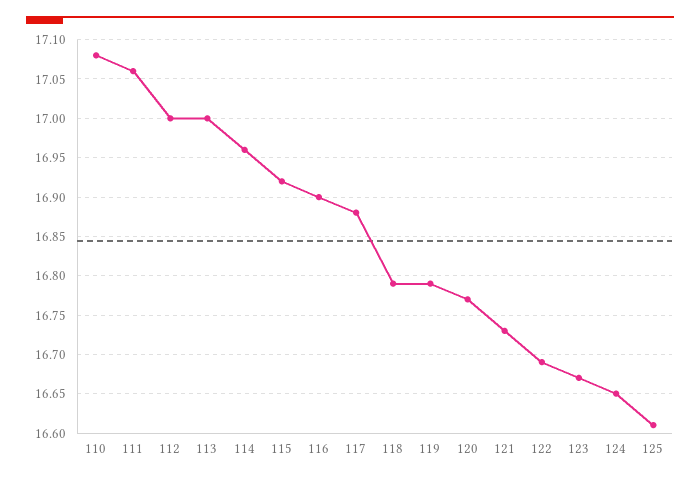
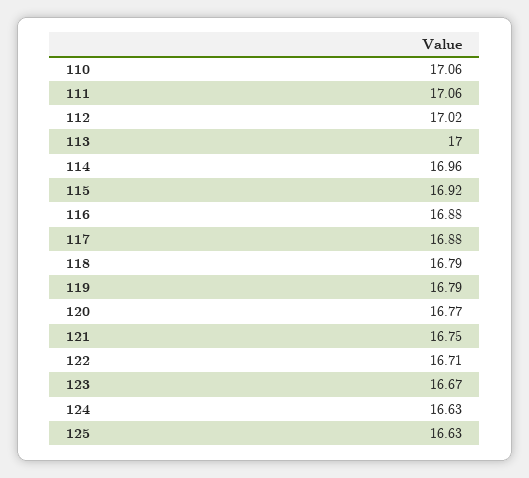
110: 17.08 -> 17.06
112: 17 -> 17.02
116: 16.9 -> 16.88
121: 16.73 -> 16.75
122: 16.69 -> 16.71
124: 16.65 -> 16.63
125: 16.61 -> 16.63

